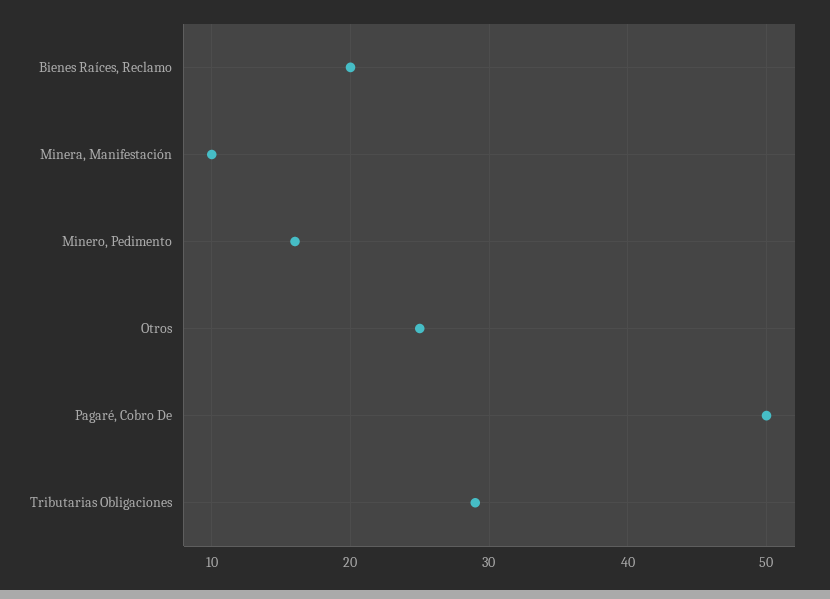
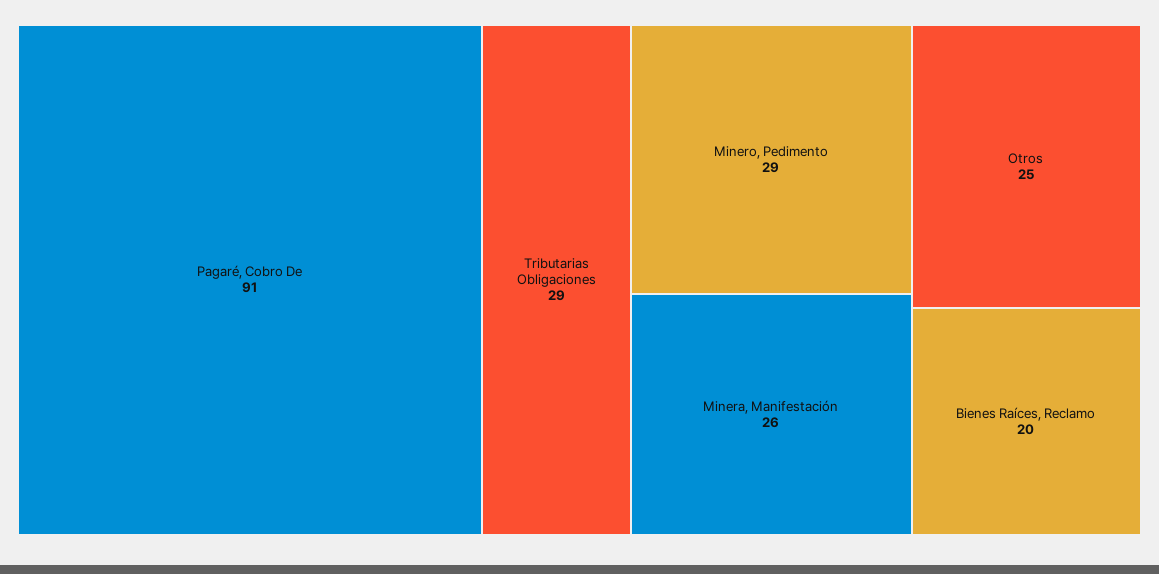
Minera, Manifestación: 10 -> 26
Minero, Pedimento: 16 -> 29
Pagaré, Cobro De: 50 -> 91

